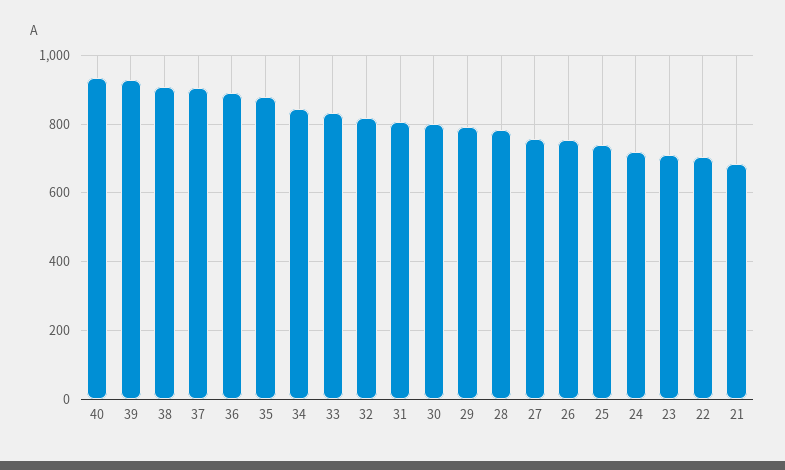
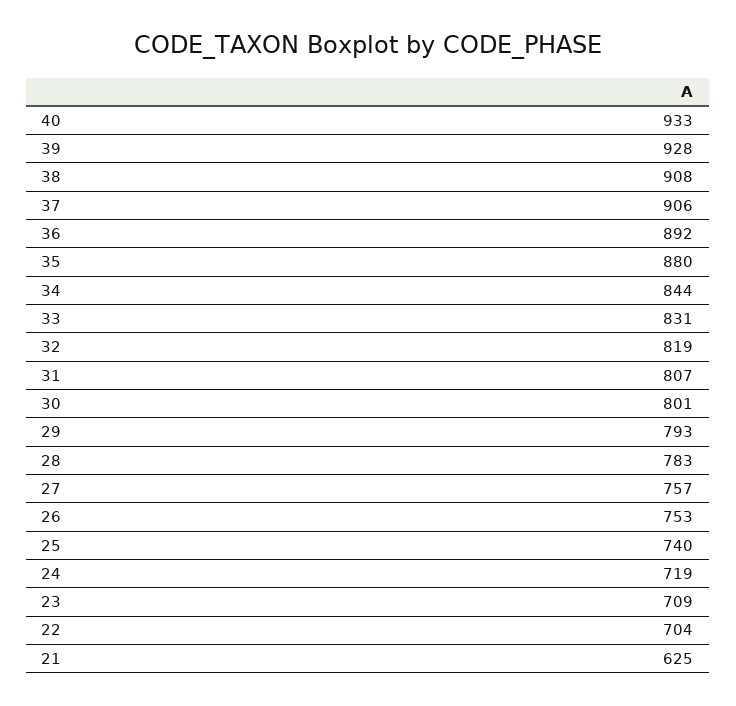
21: 680 -> 625

